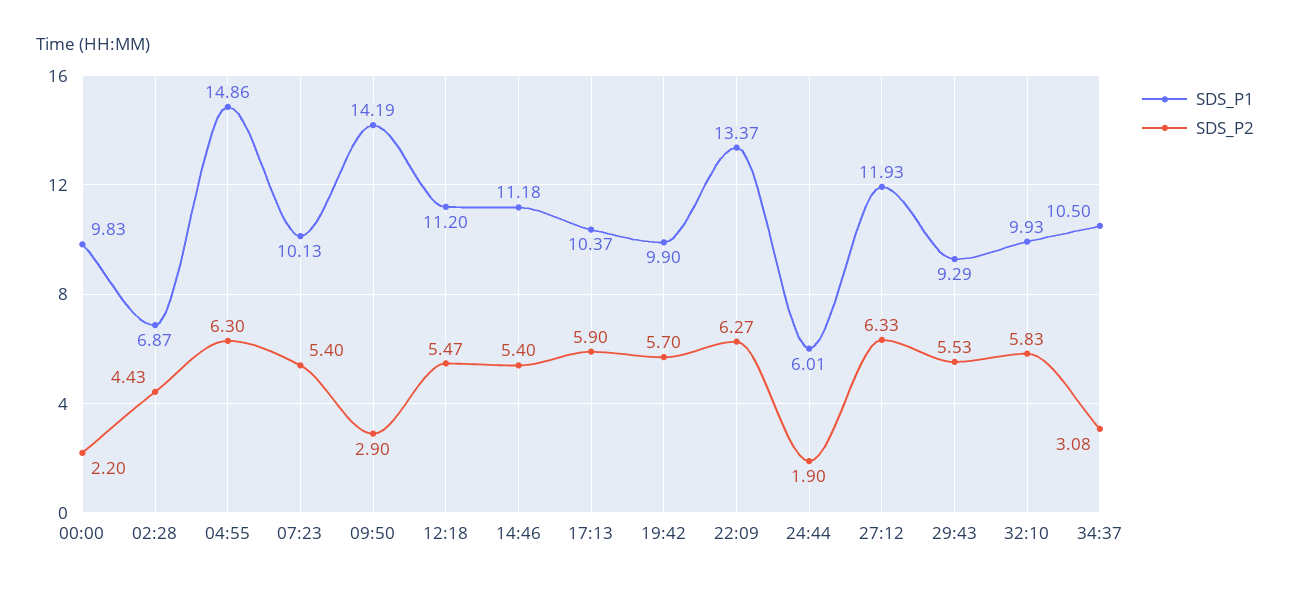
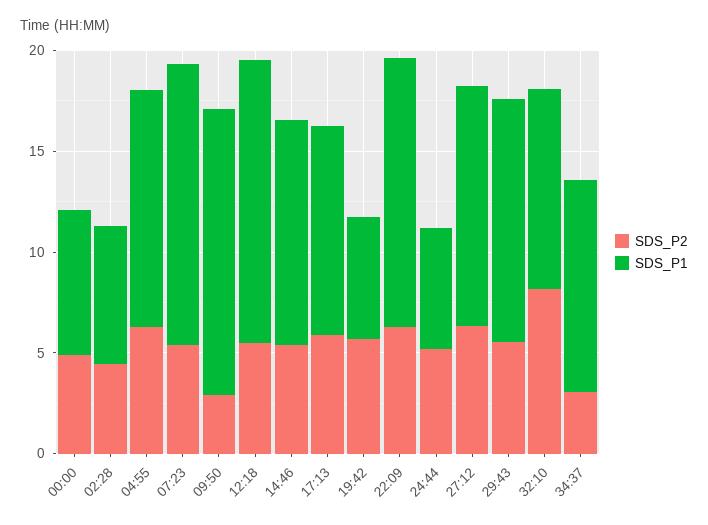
SDS_P1, 00:00: 9.83 -> 7
SDS_P2, 00:00: 2.2 -> 5
SDS_P1, 04:55: 14.86 -> 12
SDS_P1, 07:23: 10.13 -> 14
SDS_P1, 12:18: 11.2 -> 14
SDS_P1, 19:42: 9.9 -> 6
SDS_P2, 24:44: 1.9 -> 5
SDS_P1, 29:43: 9.29 -> 12
SDS_P2, 32:10: 5.83 -> 8

